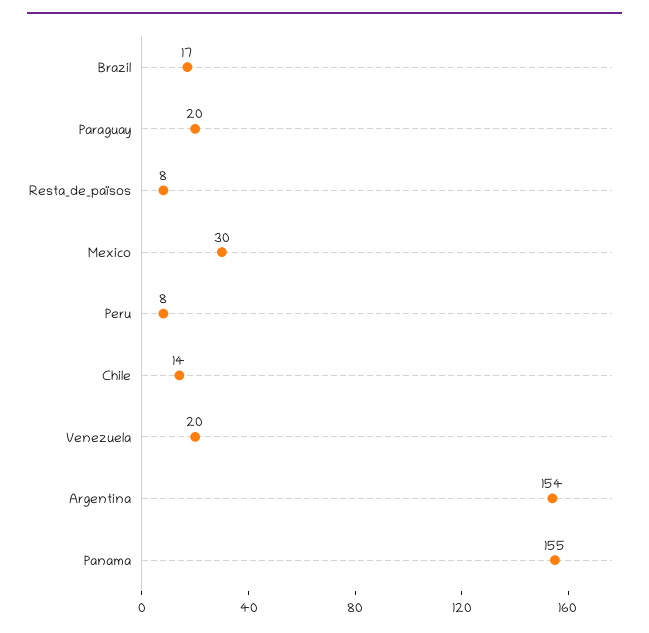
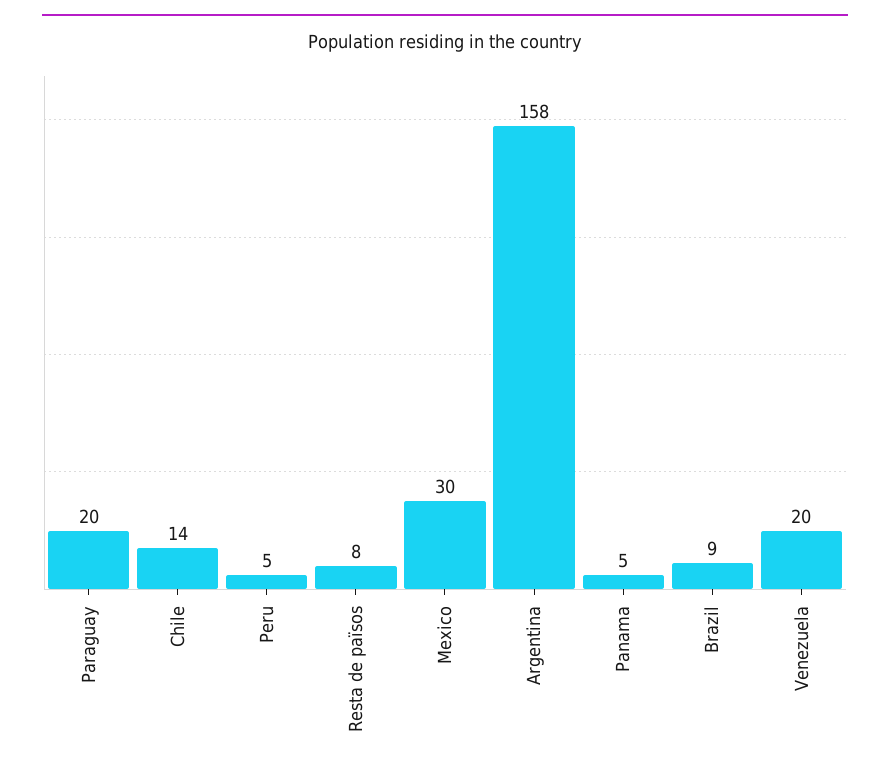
Brazil: 17 -> 9
Peru: 8 -> 5
Argentina: 154 -> 158
Panama: 155 -> 5

